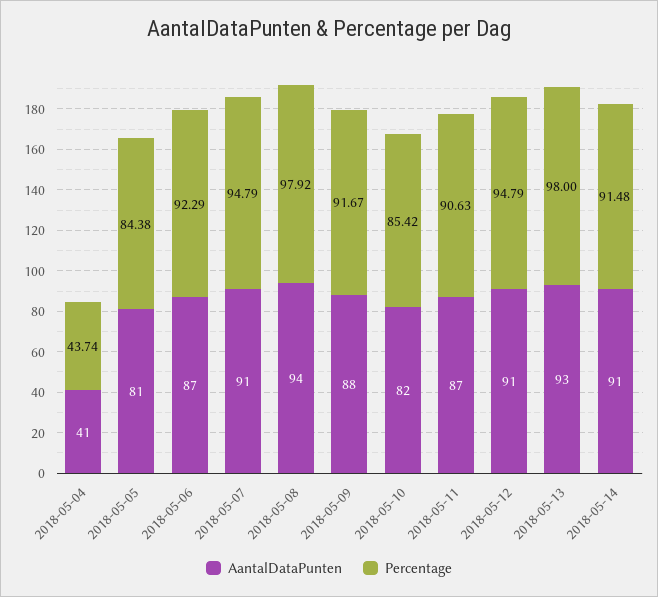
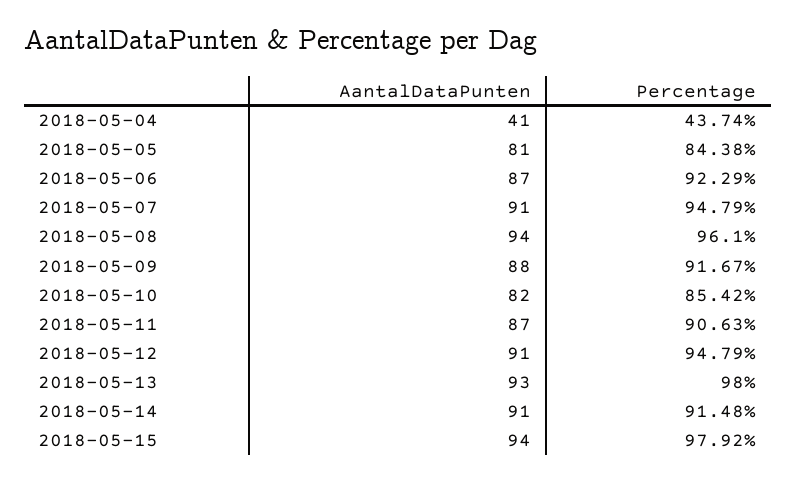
Percentage, 2018-05-08: 97.92 -> 96.1
AantalDataPunten, 2018-05-15: none -> 94
Percentage, 2018-05-15: none -> 97.92

